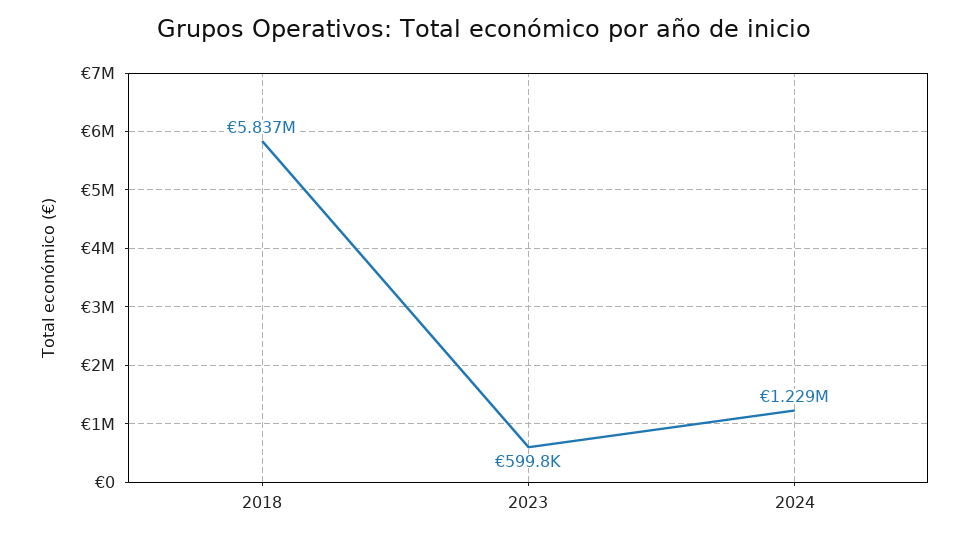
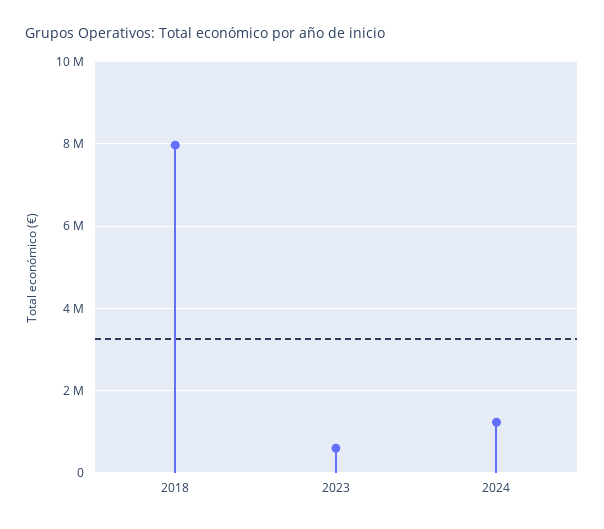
2018: 5837000 -> 8000000

